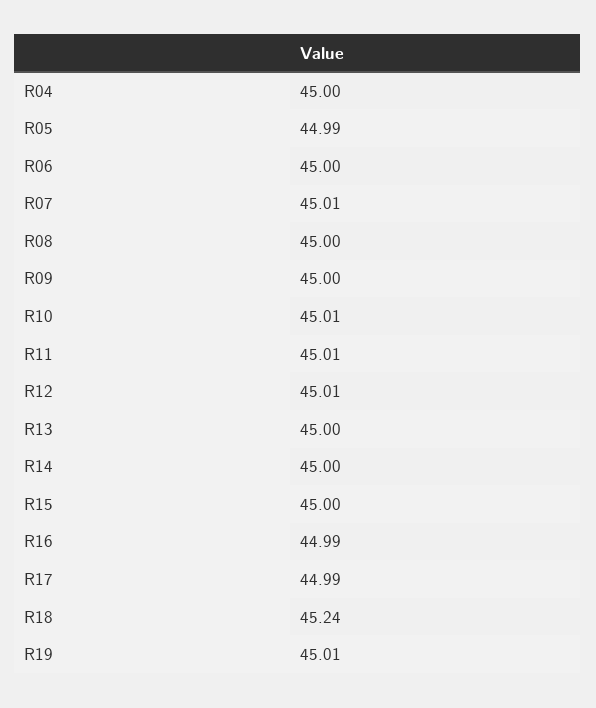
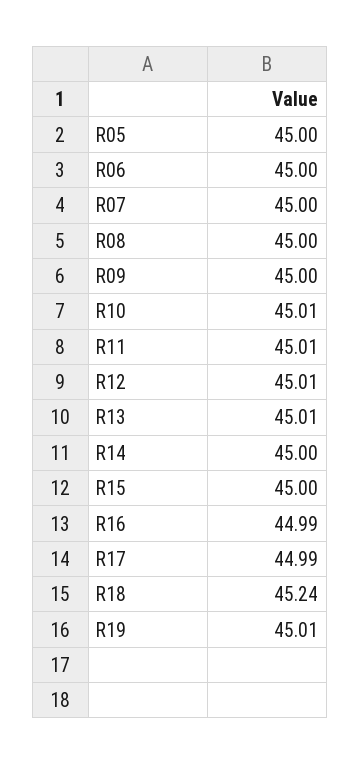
R04: 45 -> none
R05: 44.99 -> 45
R07: 45.01 -> 45
R13: 45 -> 45.01

